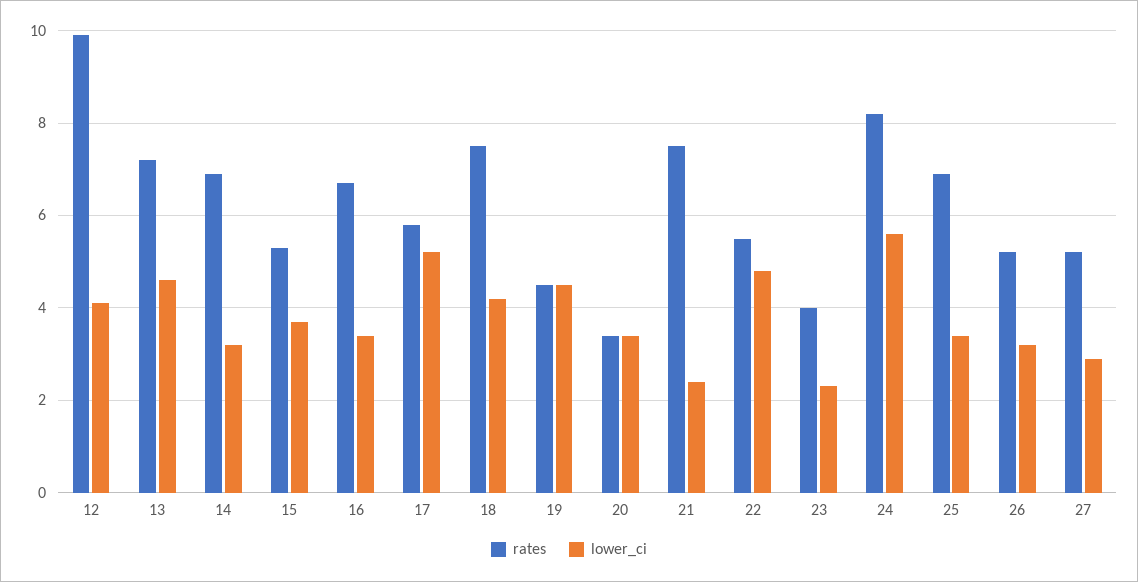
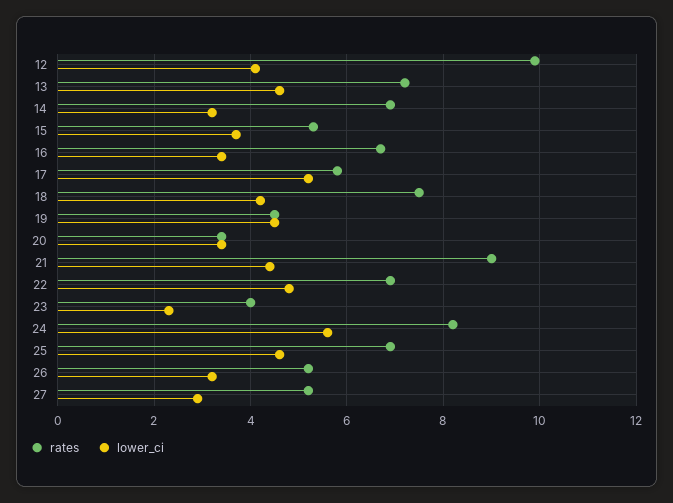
rates, 21: 7.5 -> 9
lower_ci, 21: 2.5 -> 4.5
rates, 22: 5.5 -> 7
lower_ci, 25: 3.5 -> 4.5

